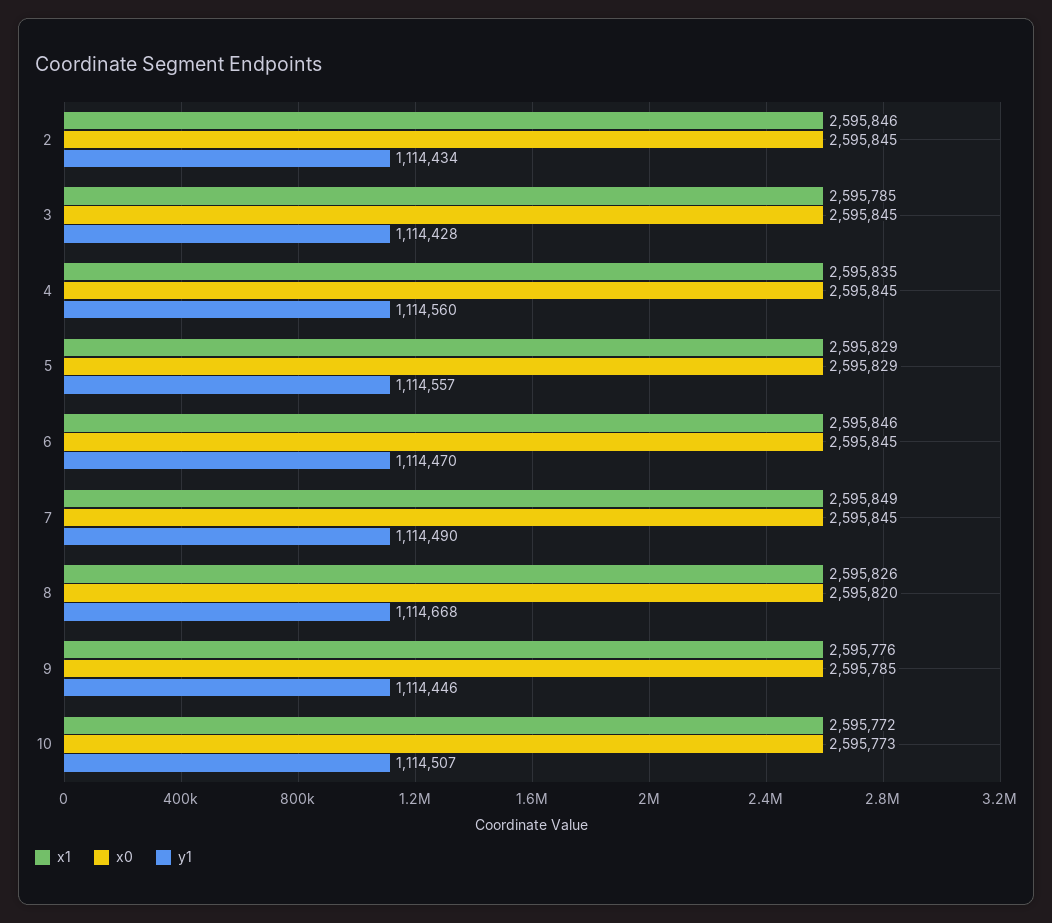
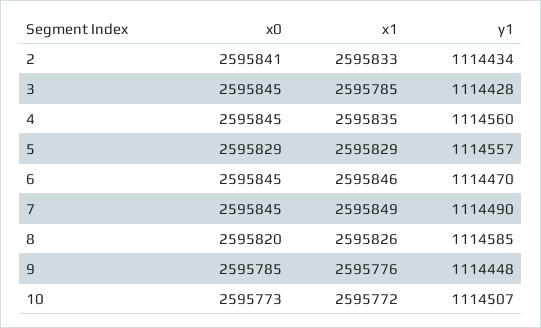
x1, 2: 2595846 -> 2595833
x0, 2: 2595845 -> 2595841
y1, 8: 1114668 -> 1114585
y1, 9: 1114446 -> 1114448

